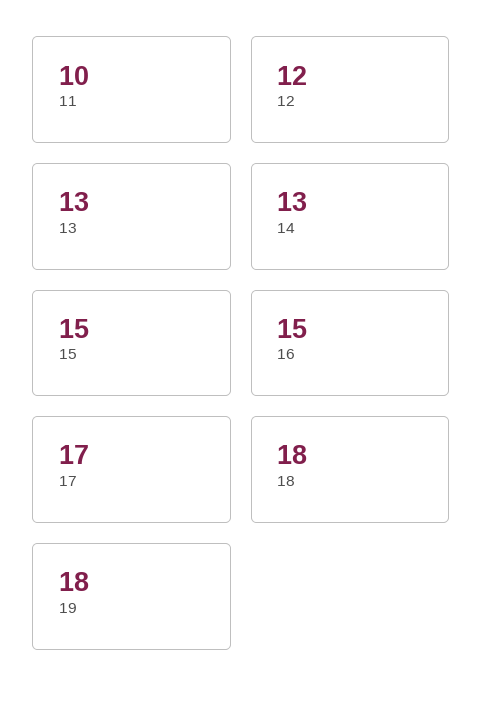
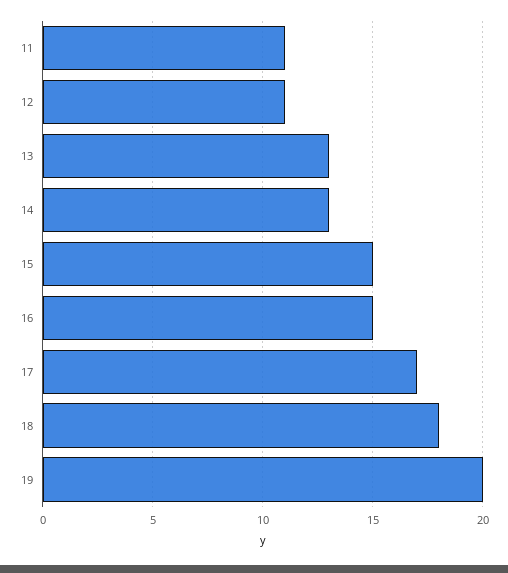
11: 10 -> 11
12: 12 -> 11
19: 18 -> 20

